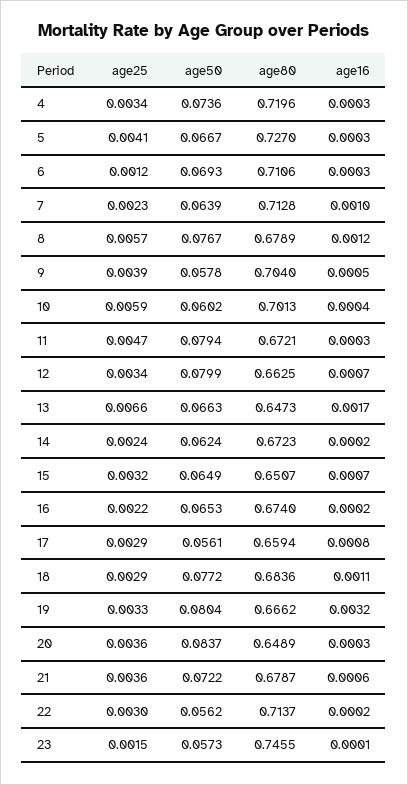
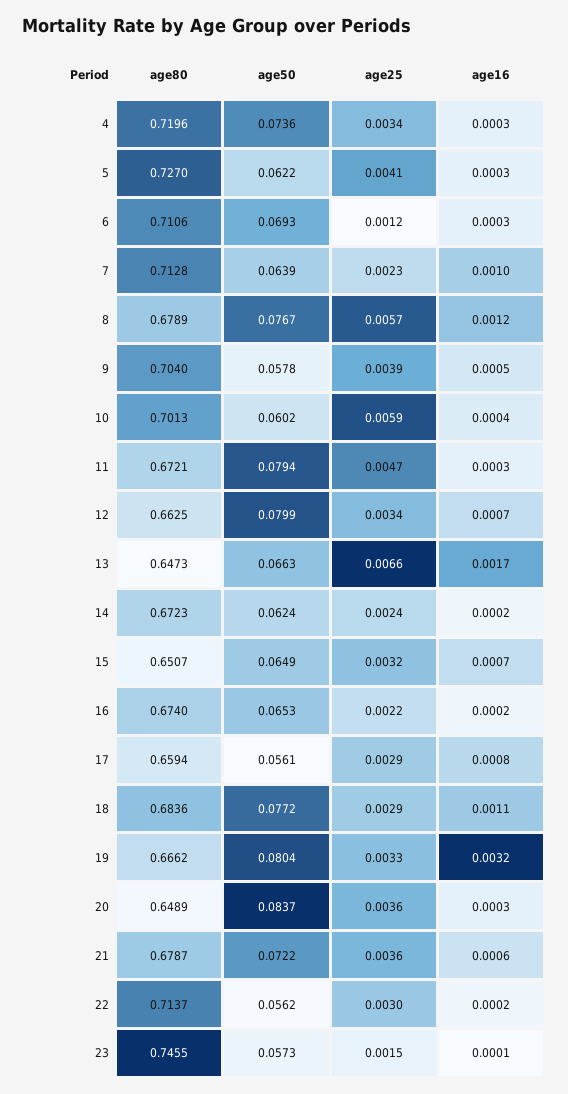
age50, 5: 0.0667 -> 0.0622

